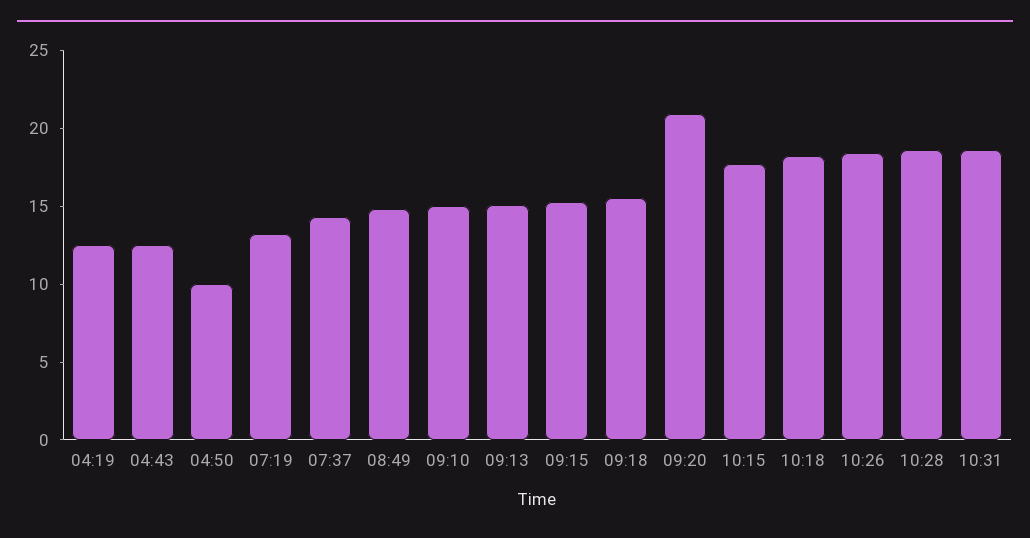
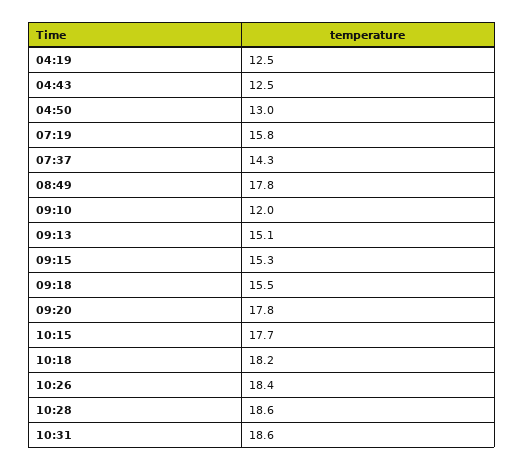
04:50: 10 -> 13
07:19: 13 -> 15.8
08:49: 15 -> 17.8
09:10: 15 -> 12
09:20: 21 -> 17.8

